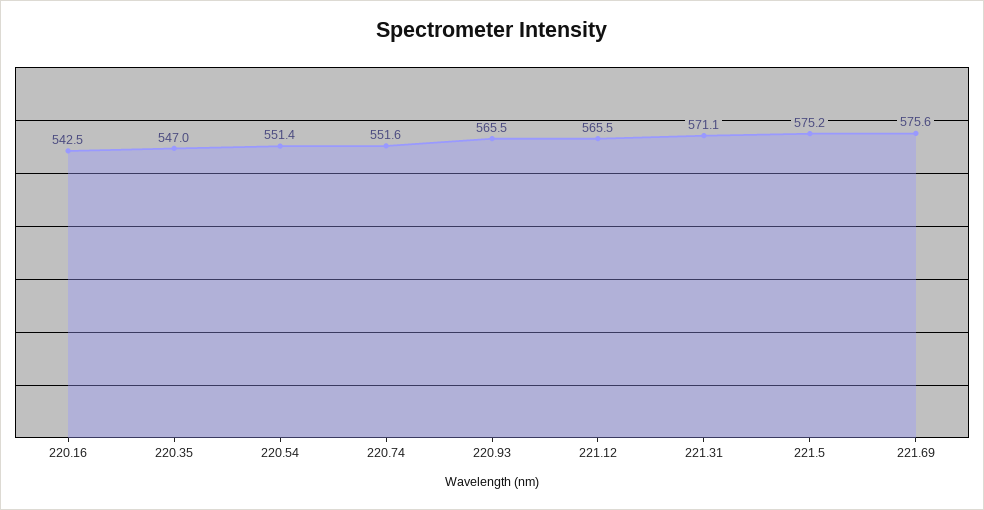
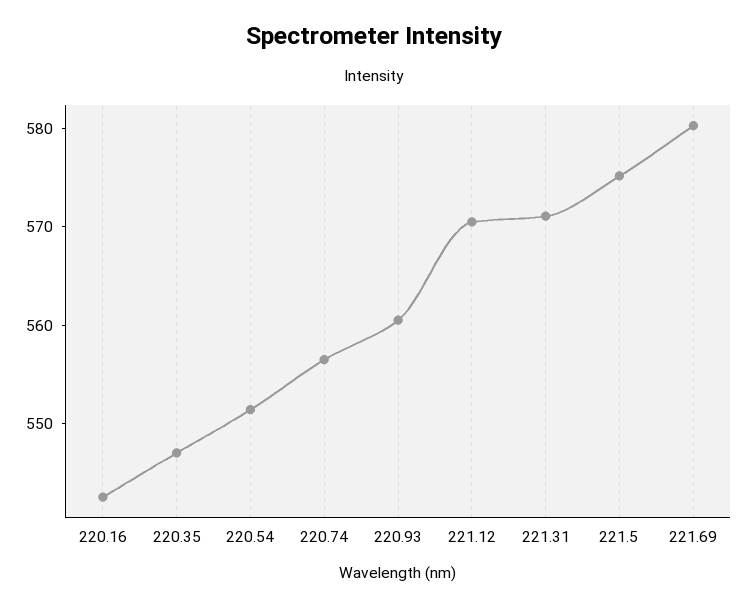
220.74: 551.6 -> 556
220.93: 565.5 -> 560
221.12: 565.5 -> 570
221.69: 575.6 -> 580

